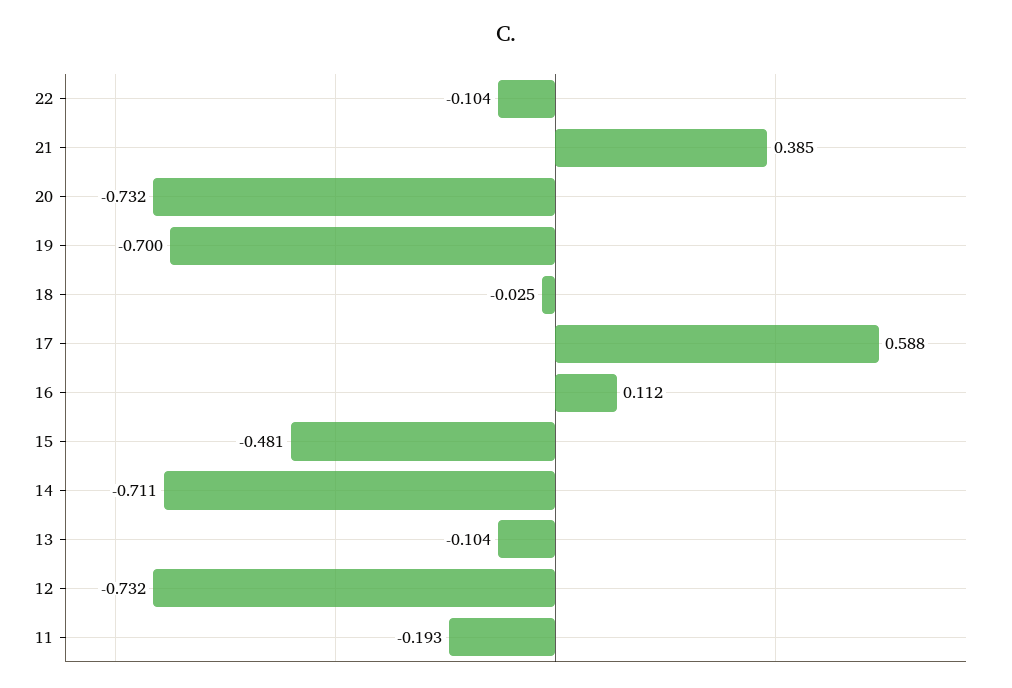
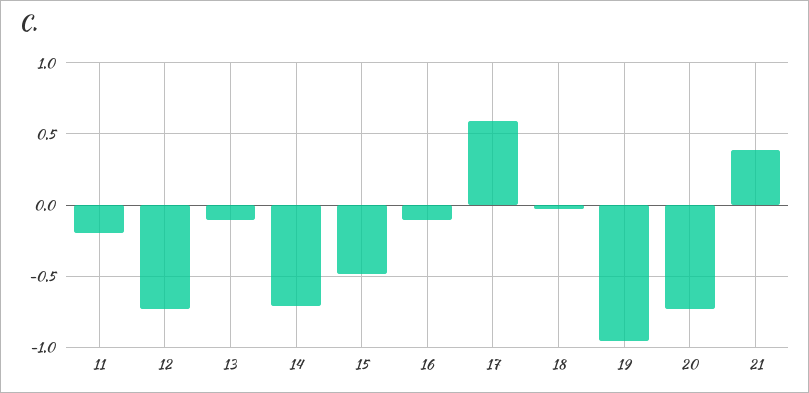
22: -0.104 -> none
19: -0.7 -> -0.95
16: 0.112 -> -0.1

